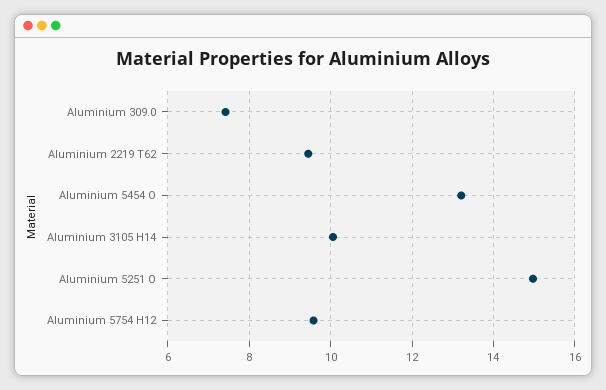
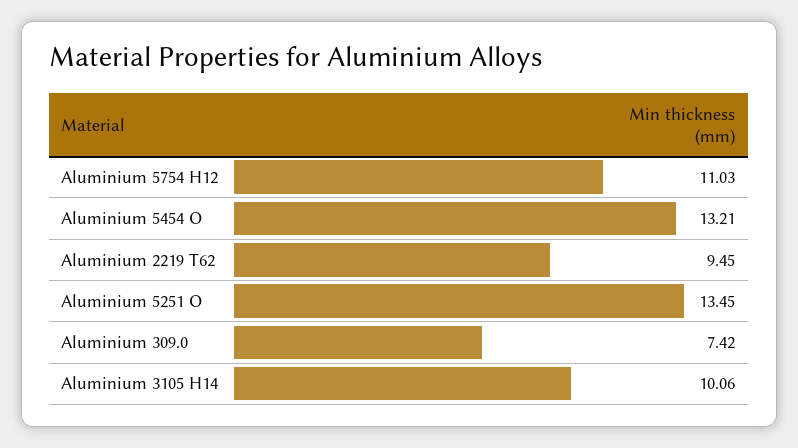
Aluminium 5251 O: 15 -> 13.45
Aluminium 5754 H12: 9.6 -> 11.03

